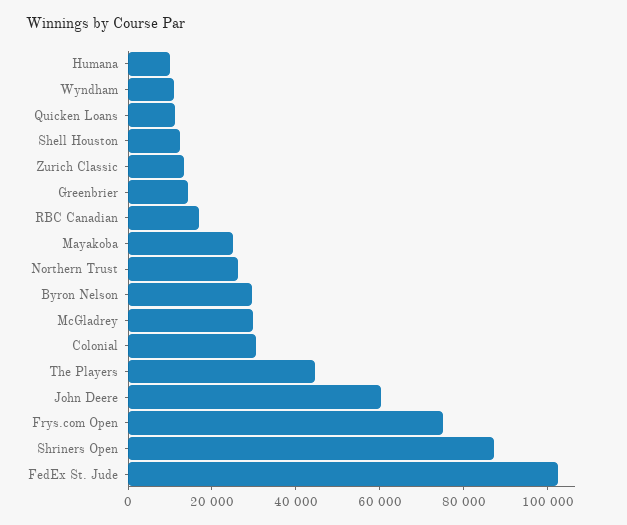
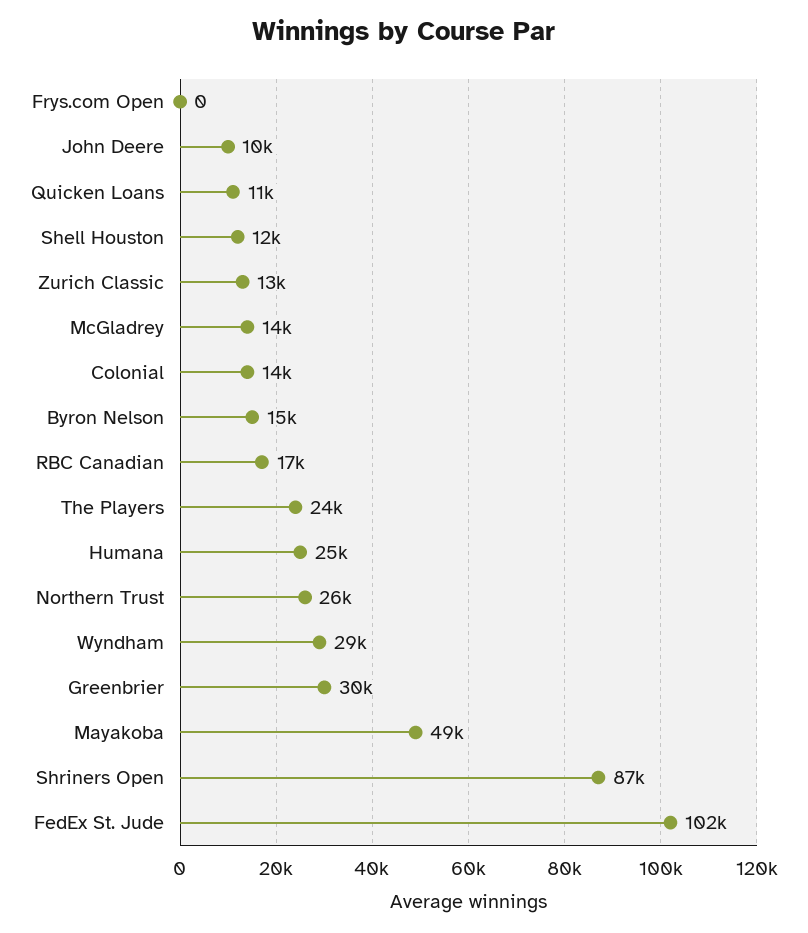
Humana: 10000 -> 25000
Wyndham: 10000 -> 29000
Greenbrier: 15000 -> 30000
Mayakoba: 25000 -> 49000
Byron Nelson: 30000 -> 15000
McGladrey: 30000 -> 14000
Colonial: 30000 -> 14000
The Players: 45000 -> 24000
John Deere: 60000 -> 10000
Frys.com Open: 75000 -> 0

